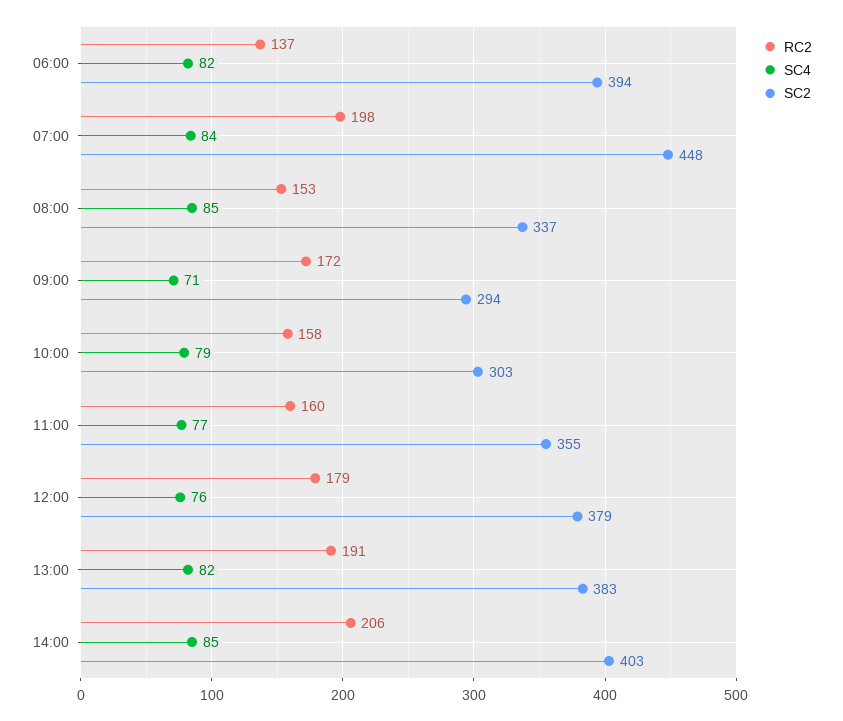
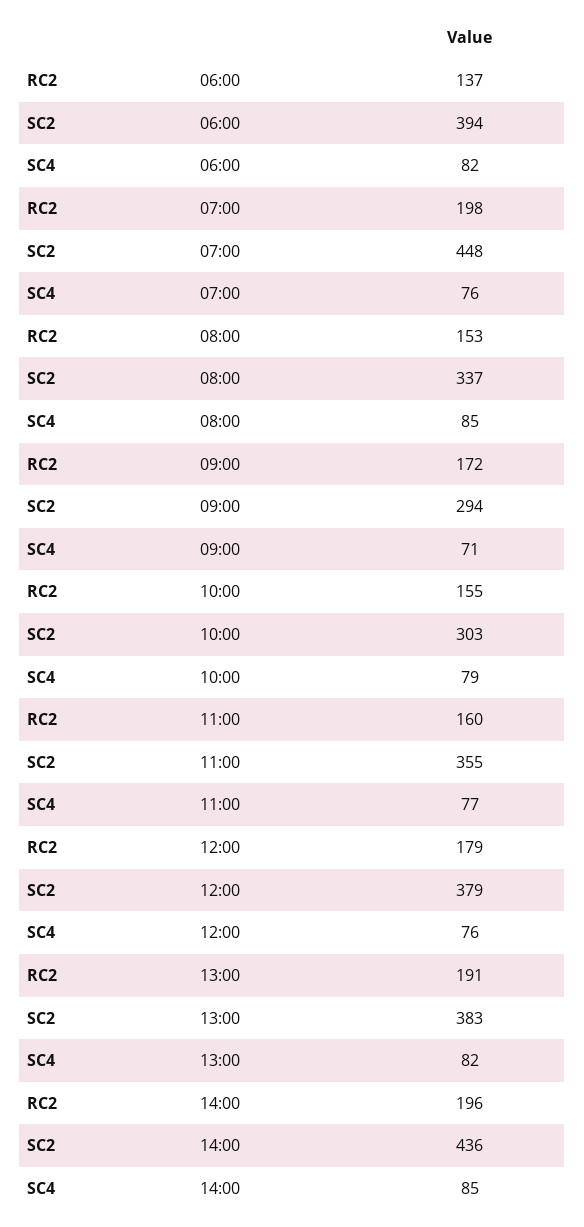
SC4, 07:00: 84 -> 76
RC2, 10:00: 158 -> 155
RC2, 14:00: 206 -> 196
SC2, 14:00: 403 -> 436

